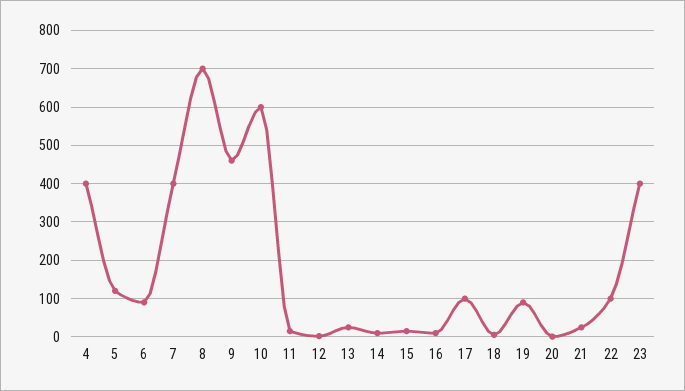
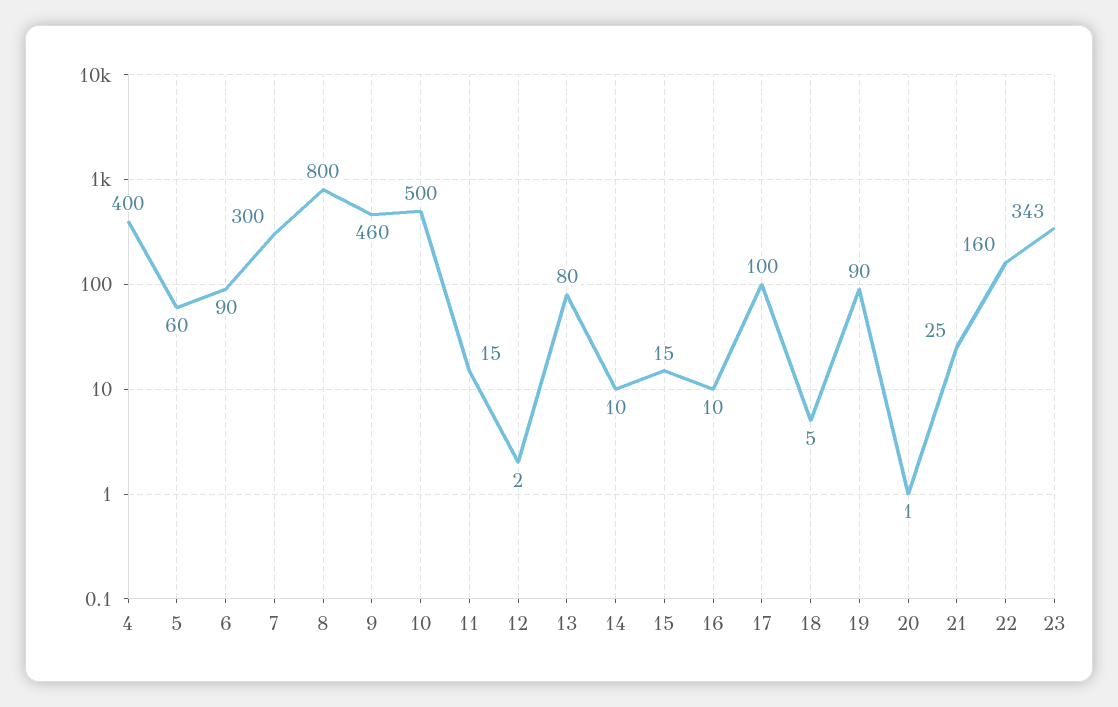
5: 120 -> 60
7: 400 -> 300
8: 700 -> 800
10: 600 -> 500
13: 20 -> 80
22: 100 -> 160
23: 400 -> 343

